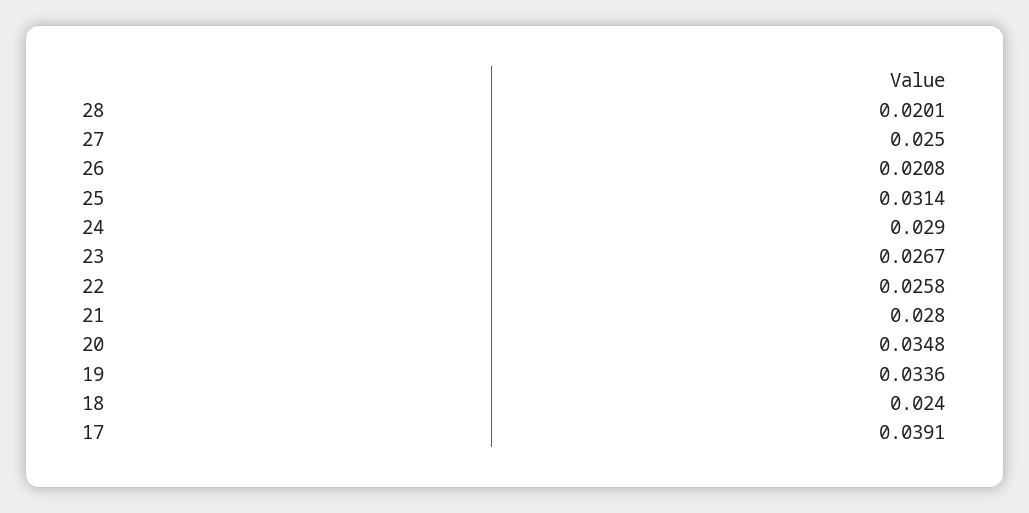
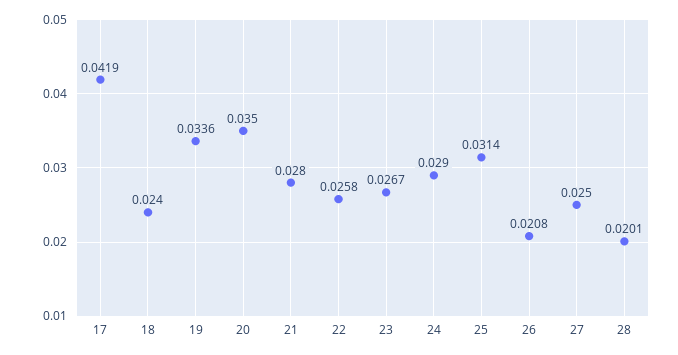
20: 0.0348 -> 0.035
17: 0.0391 -> 0.0419

